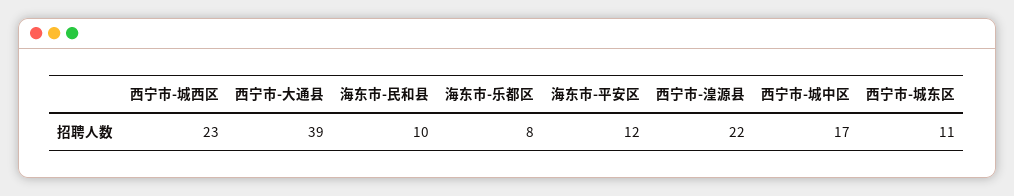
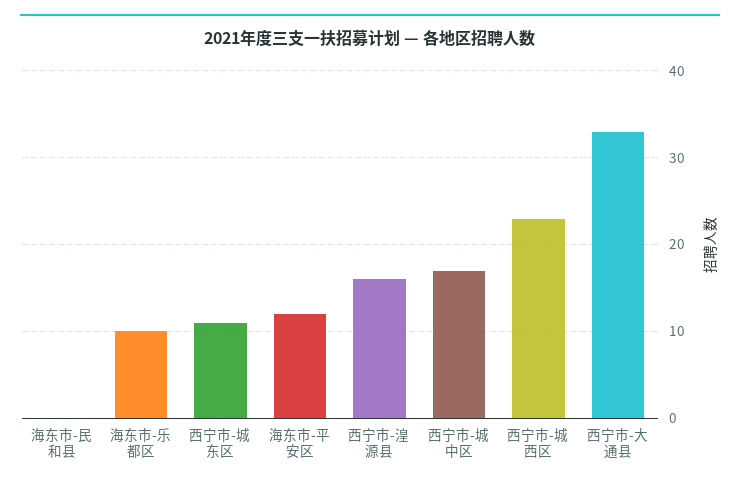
西宁市-大通县: 39 -> 33
海东市-民和县: 10 -> 0
海东市-乐都区: 8 -> 10
西宁市-湟源县: 22 -> 16

